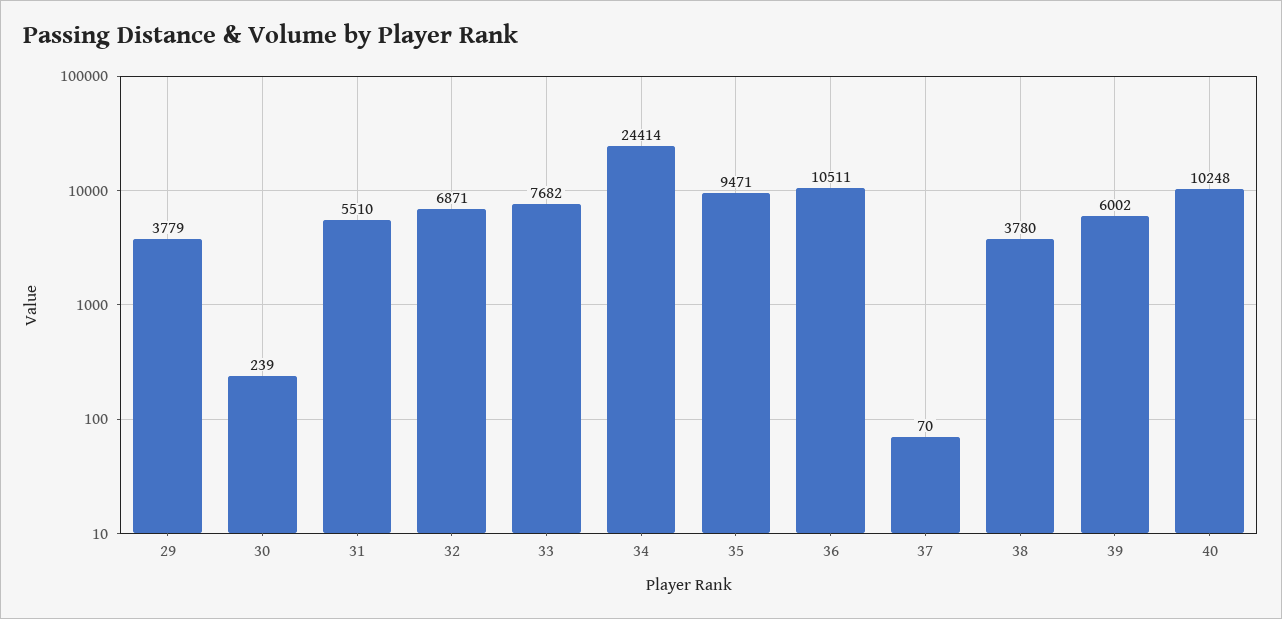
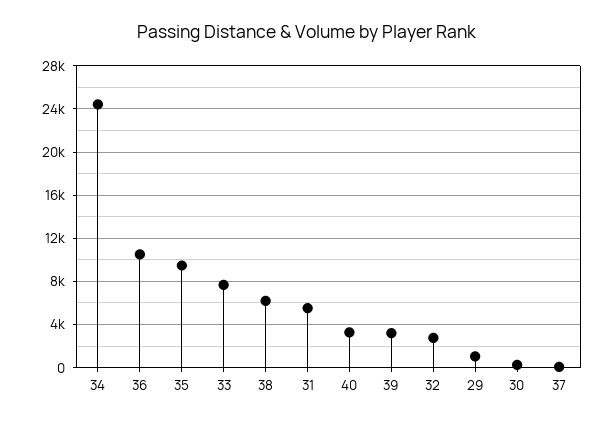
29: 3779 -> 1000
32: 6871 -> 3000
38: 3780 -> 6000
39: 6002 -> 3000
40: 10248 -> 3000

